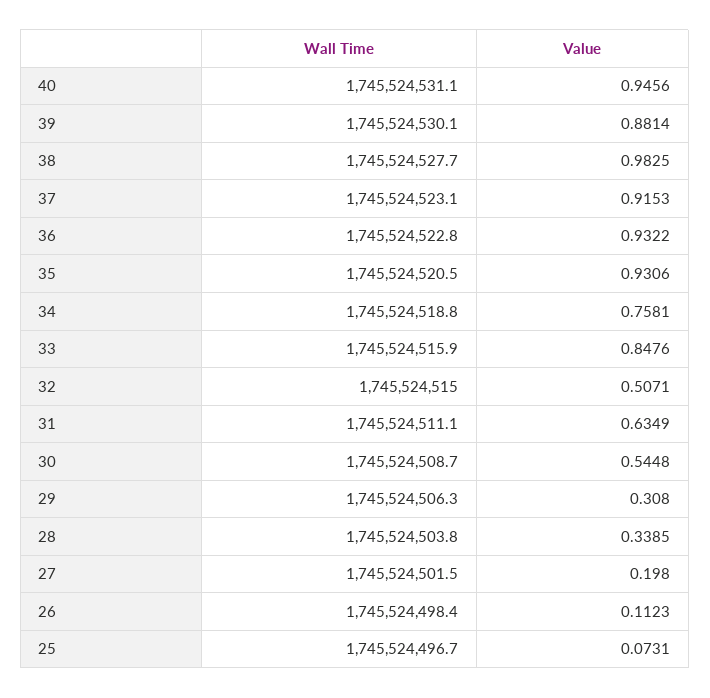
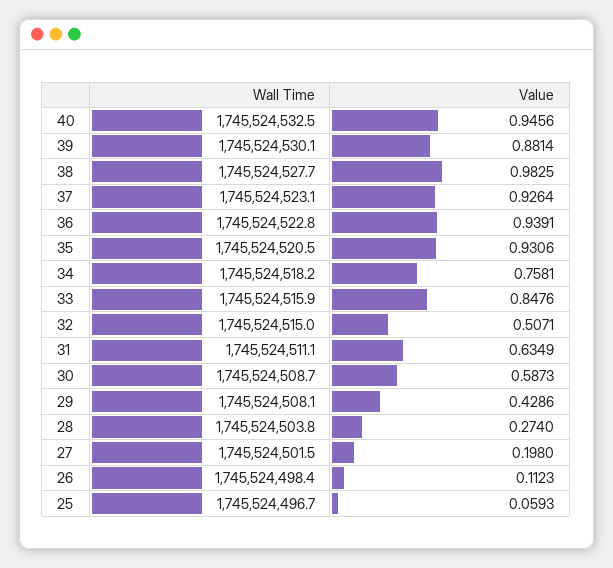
Wall Time, 40: 1745524531.1 -> 1745524532.5
Value, 37: 0.9153 -> 0.9264
Value, 36: 0.9322 -> 0.9391
Wall Time, 34: 1745524518.8 -> 1745524518.2
Value, 30: 0.5448 -> 0.5873
Wall Time, 29: 1745524506.3 -> 1745524508.1
Value, 29: 0.308 -> 0.4286
Value, 28: 0.3385 -> 0.274
Value, 25: 0.0731 -> 0.0593

